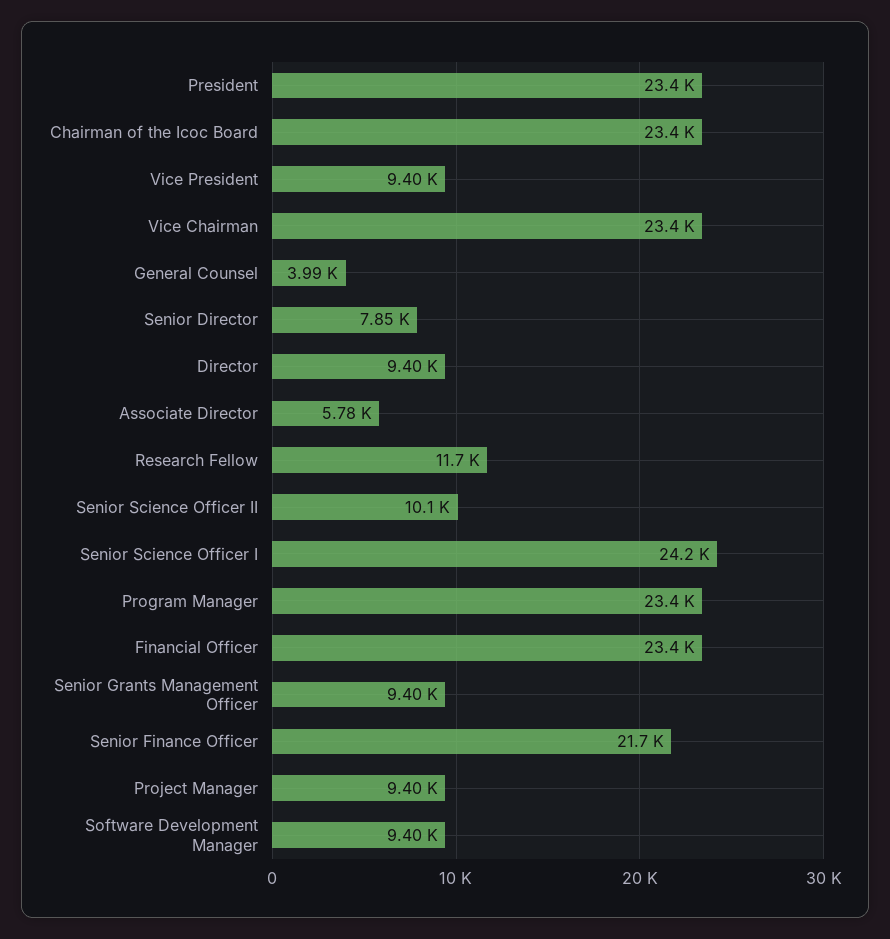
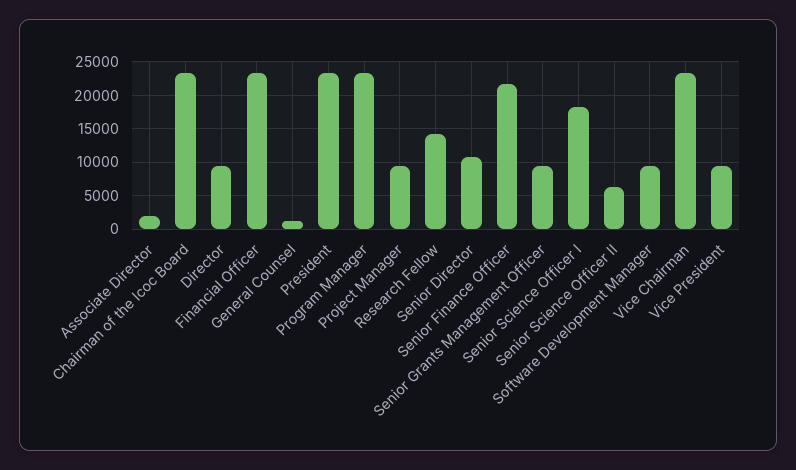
General Counsel: 3990 -> 1000
Senior Director: 7850 -> 11000
Associate Director: 5780 -> 2000
Research Fellow: 11700 -> 14000
Senior Science Officer II: 10100 -> 6000
Senior Science Officer I: 24200 -> 18000

